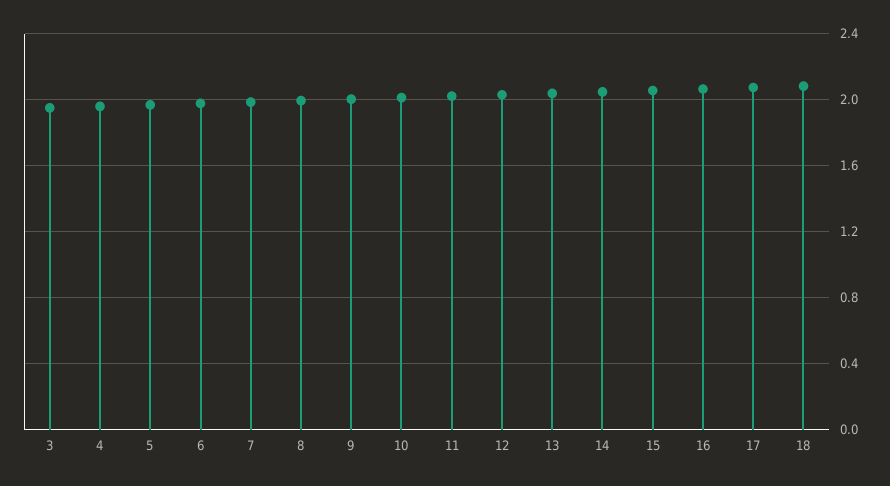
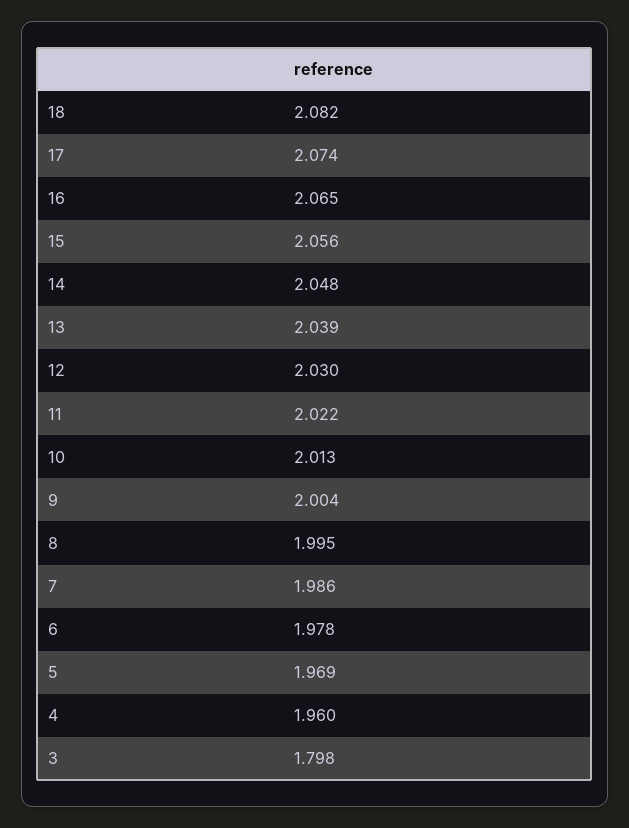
3: 1.95 -> 1.798

